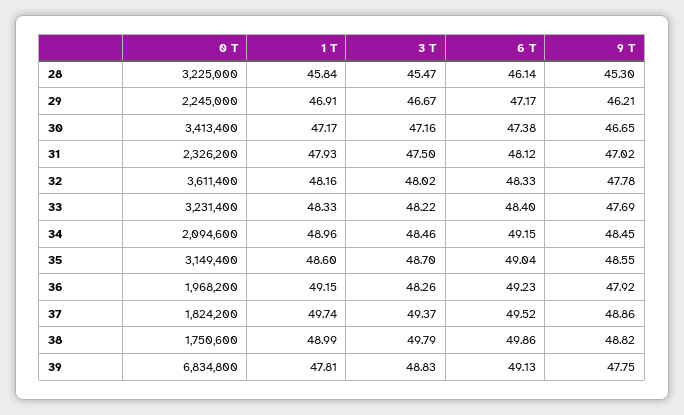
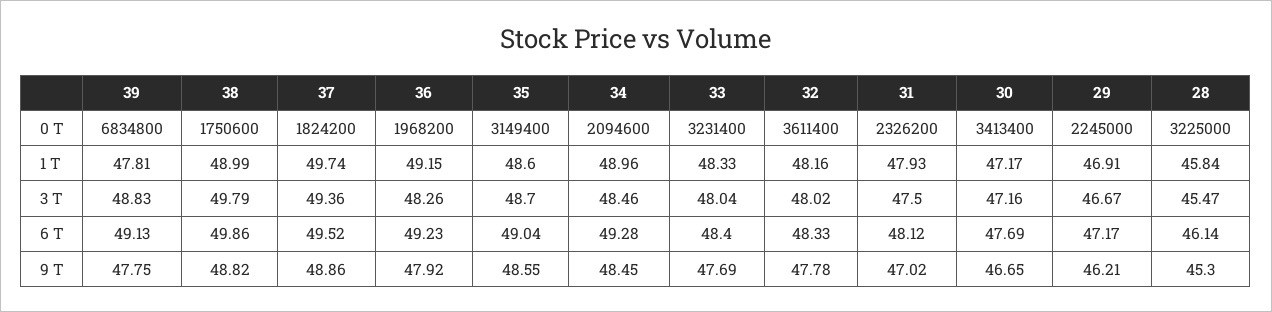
6 T, 30: 47.38 -> 47.69
3 T, 33: 48.22 -> 48.04
6 T, 34: 49.15 -> 49.28
3 T, 37: 49.37 -> 49.36

